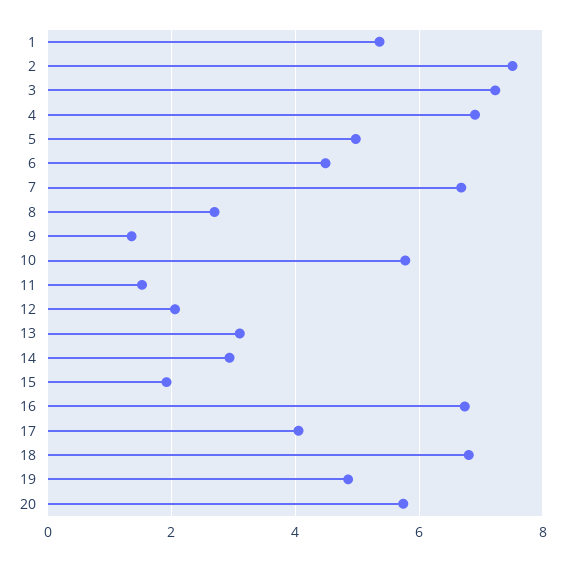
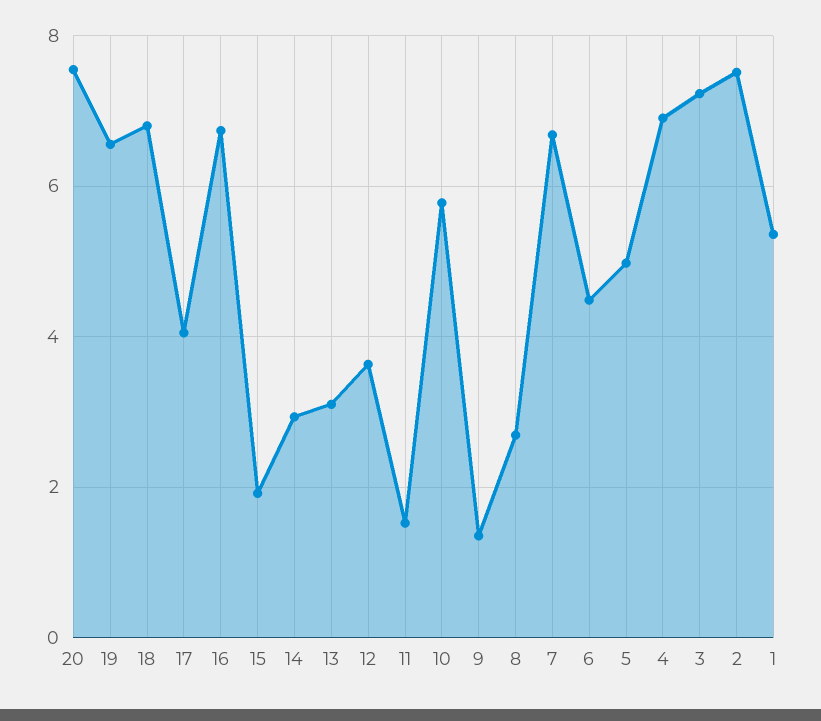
12: 2 -> 3.6
19: 4.8 -> 6.6
20: 5.8 -> 7.6

